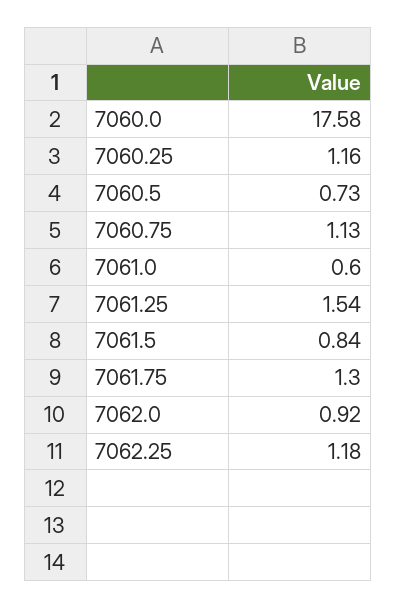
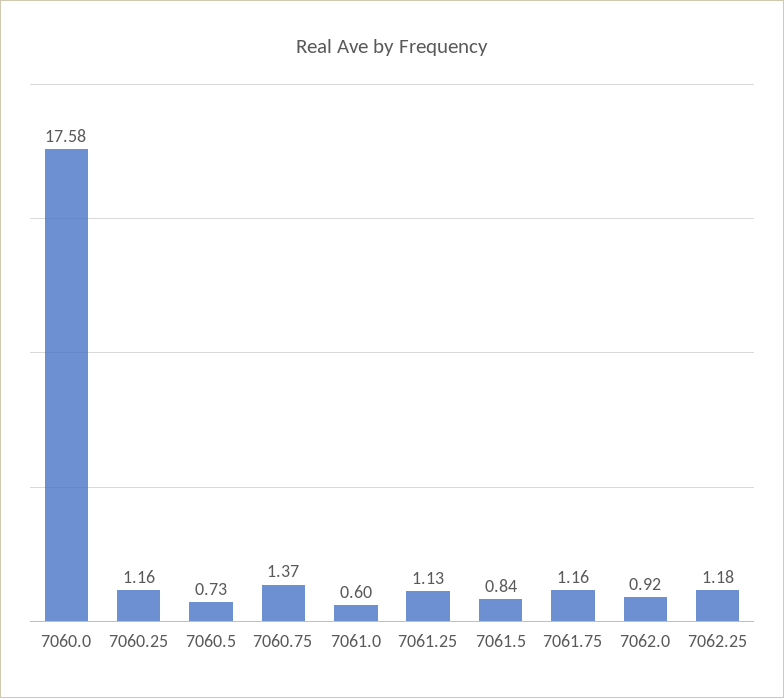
7060.75: 1.13 -> 1.37
7061.25: 1.54 -> 1.13
7061.75: 1.3 -> 1.16

